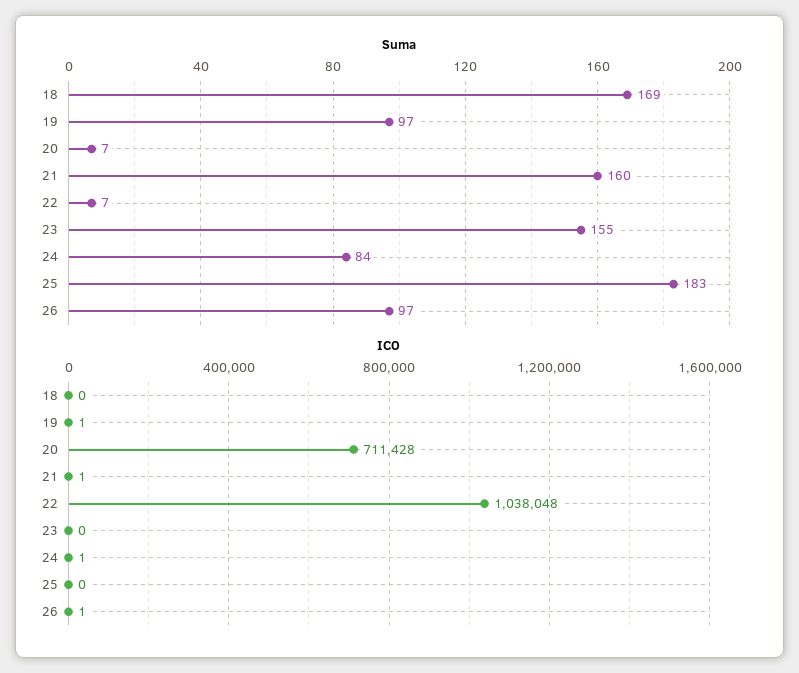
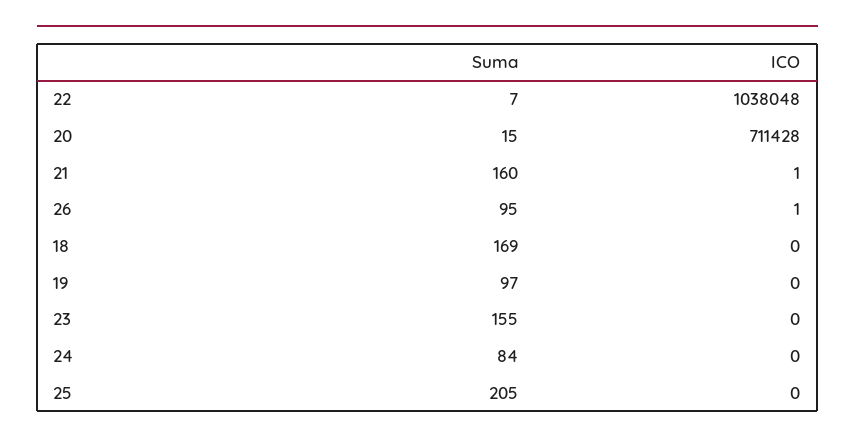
Suma, 20: 7 -> 15
Suma, 25: 183 -> 205
Suma, 26: 97 -> 95
ICO, 19: 1 -> 0
ICO, 24: 1 -> 0

